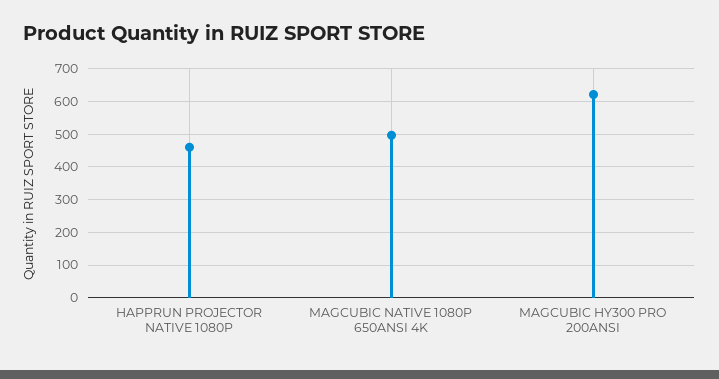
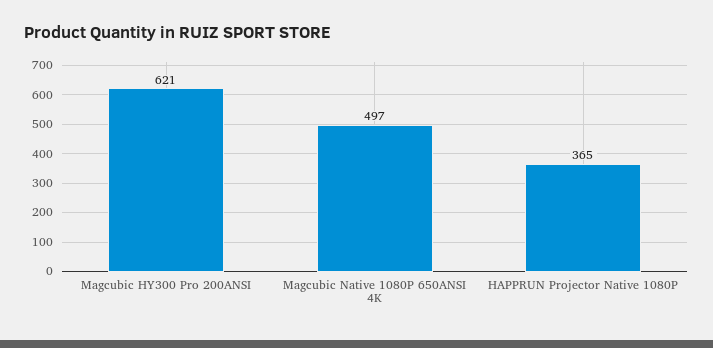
HAPPRUN PROJECTOR NATIVE 1080P: 460 -> 365

